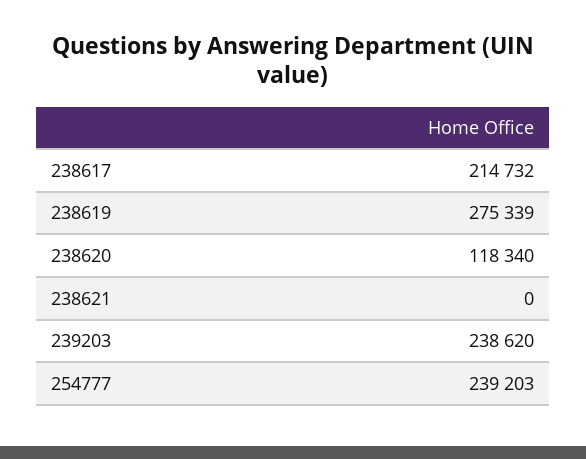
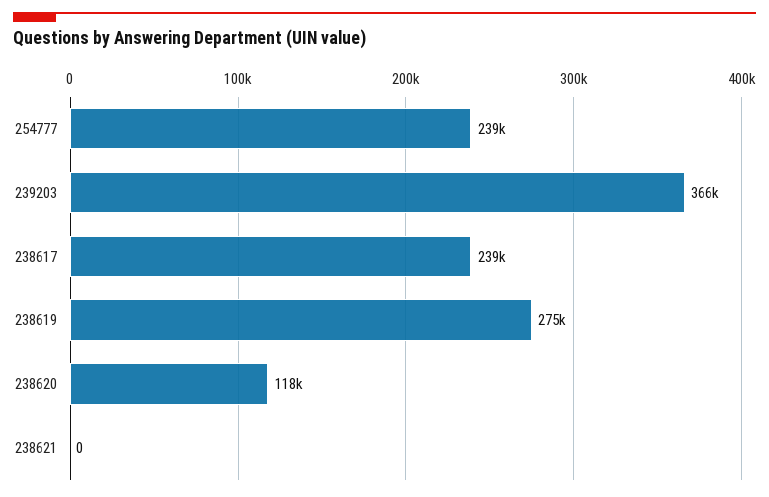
238617: 214732 -> 239000
239203: 238620 -> 366000

